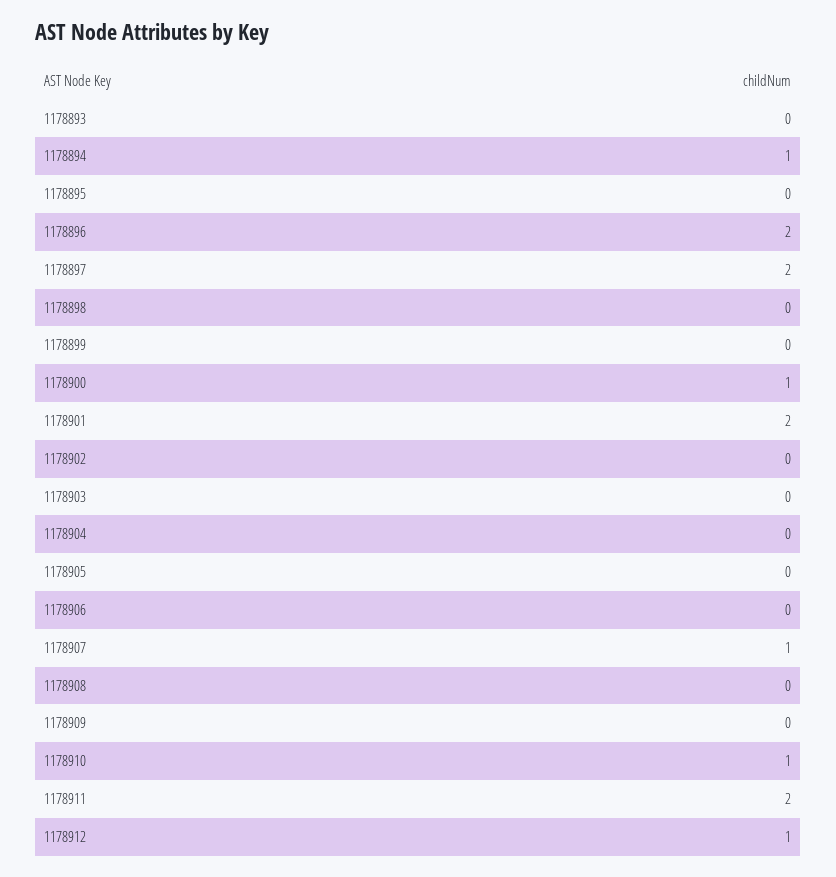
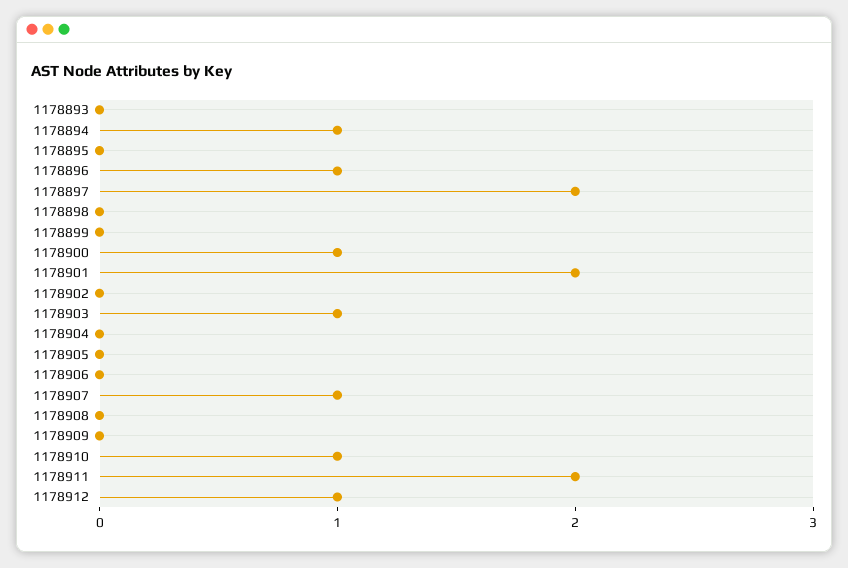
1178896: 2 -> 1
1178903: 0 -> 1

